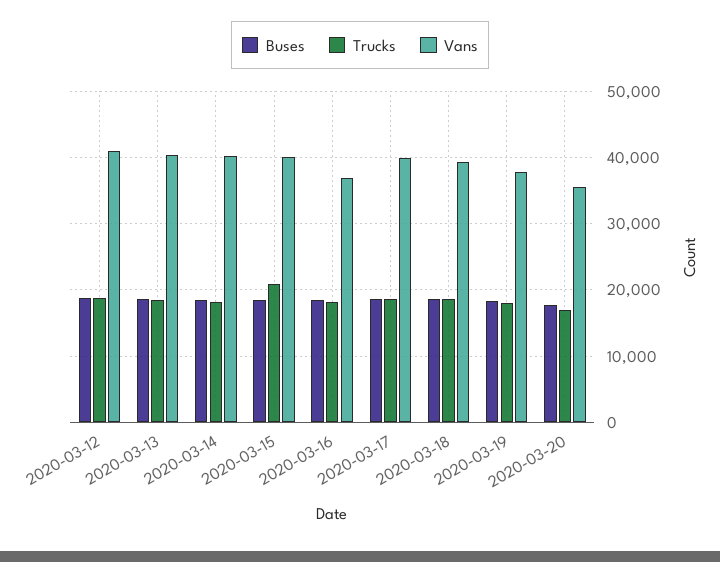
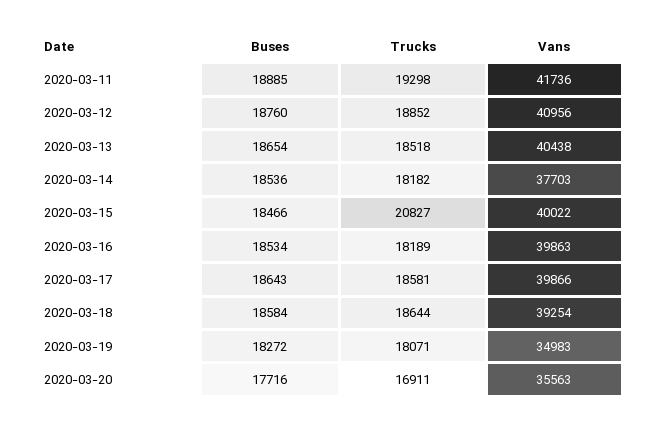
Vans, 2020-03-14: 40000 -> 37703
Vans, 2020-03-16: 37000 -> 39863
Vans, 2020-03-19: 38000 -> 34983
Buses, 2020-03-11: none -> 18885
Trucks, 2020-03-11: none -> 19298
Vans, 2020-03-11: none -> 41736

